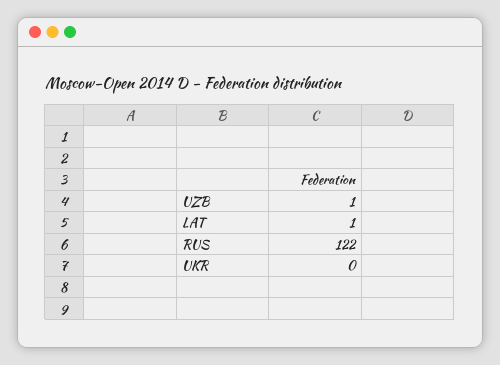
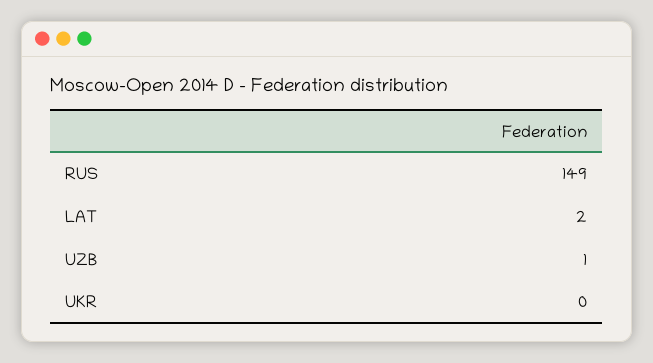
LAT: 1 -> 2
RUS: 122 -> 149

